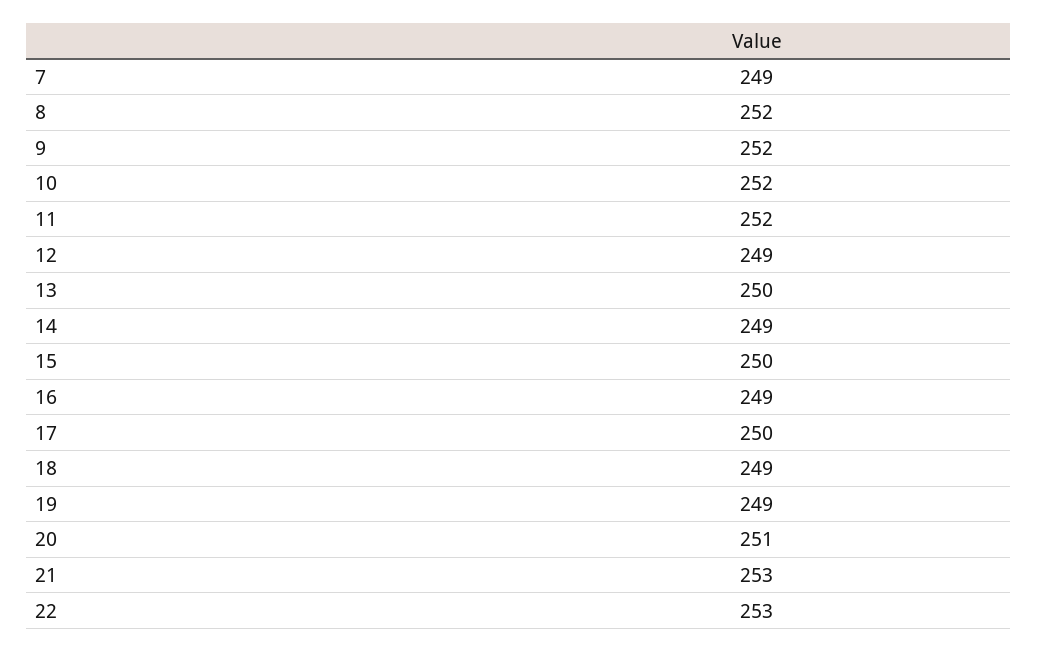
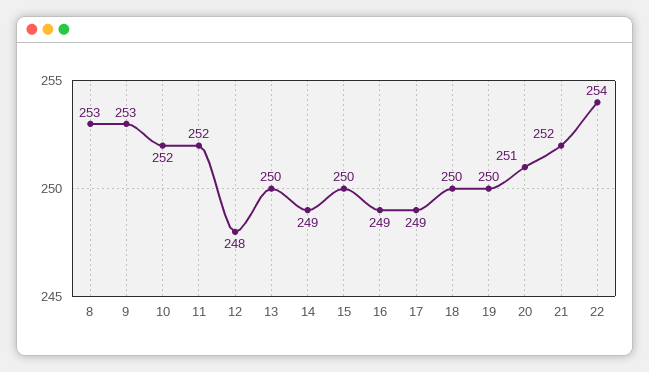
7: 249 -> none
8: 252 -> 253
9: 252 -> 253
12: 249 -> 248
17: 250 -> 249
18: 249 -> 250
19: 249 -> 250
21: 253 -> 252
22: 253 -> 254

